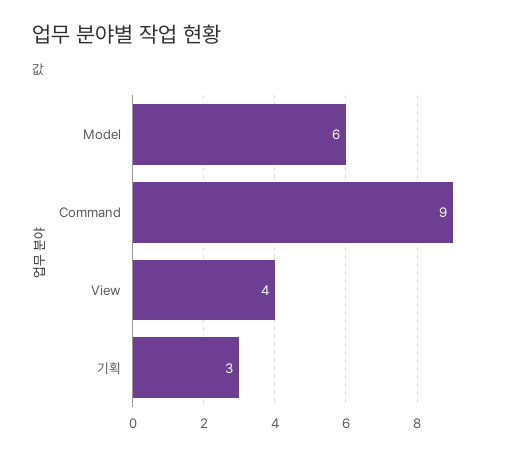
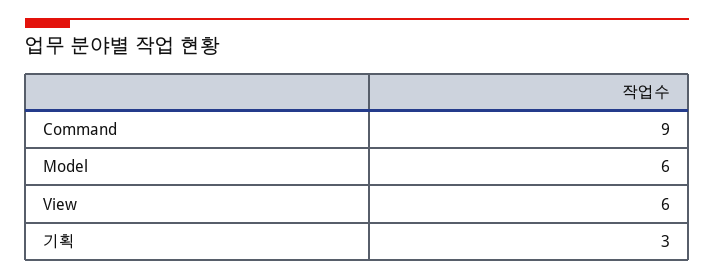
View: 4 -> 6

